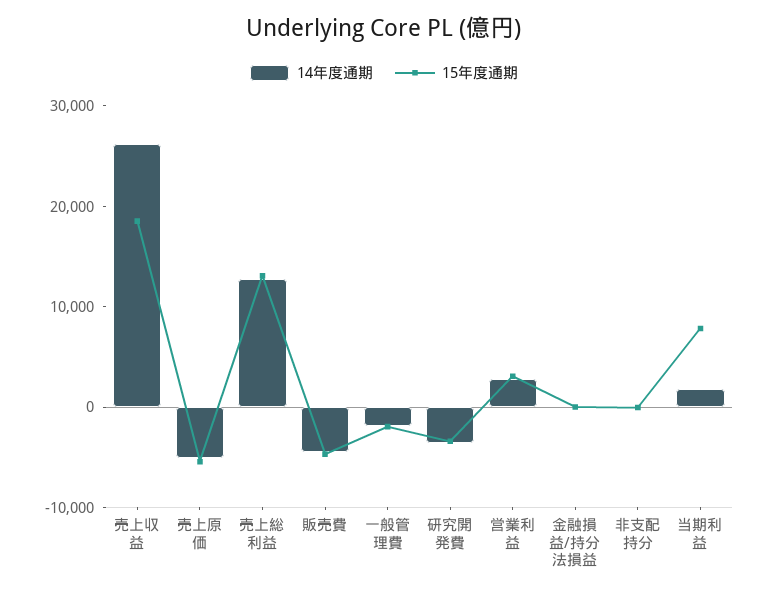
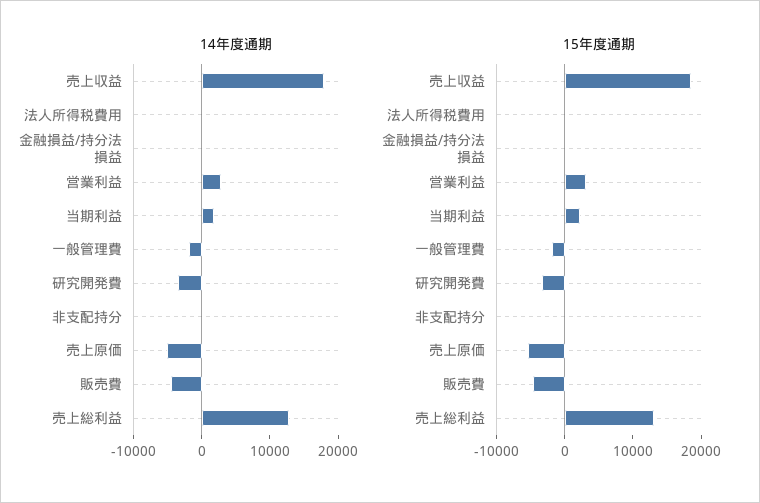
14年度通期, 売上収益: 26000 -> 18000
15年度通期, 当期利益: 8000 -> 2000
14年度通期, 法人所得税費用: none -> 0
15年度通期, 法人所得税費用: none -> 0

